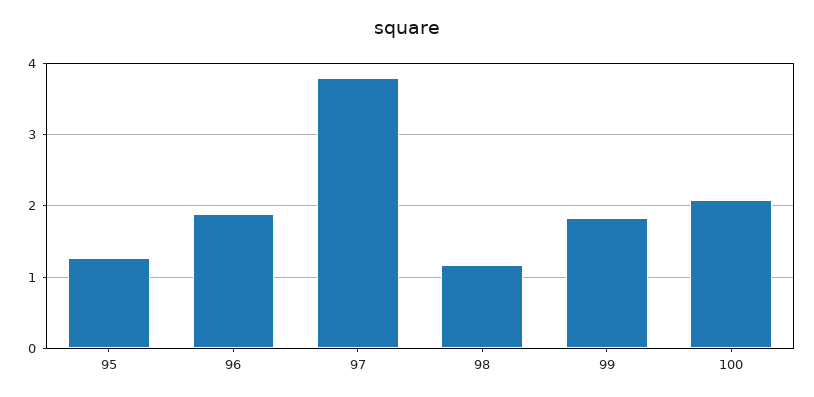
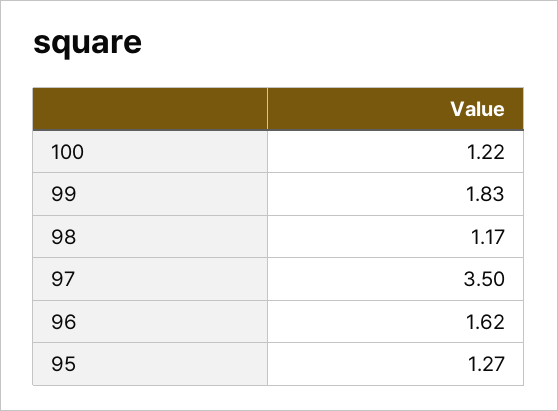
96: 1.9 -> 1.62
97: 3.8 -> 3.5
100: 2.1 -> 1.22

